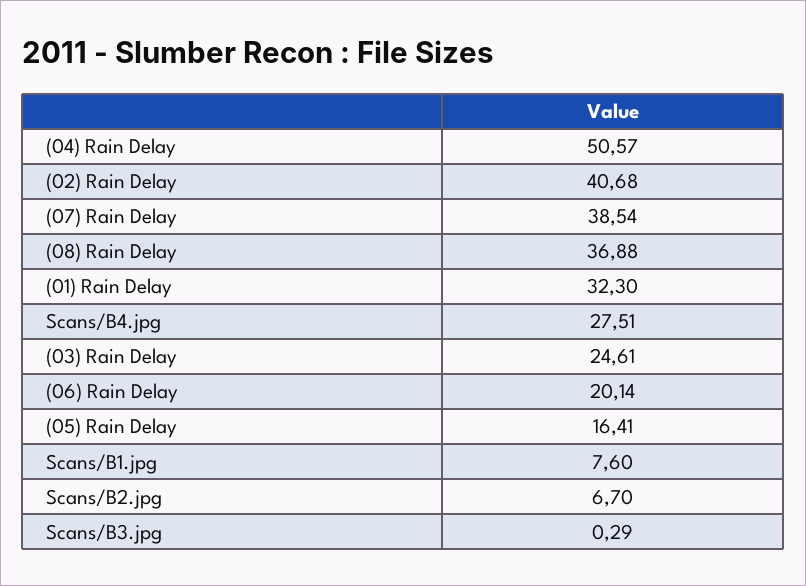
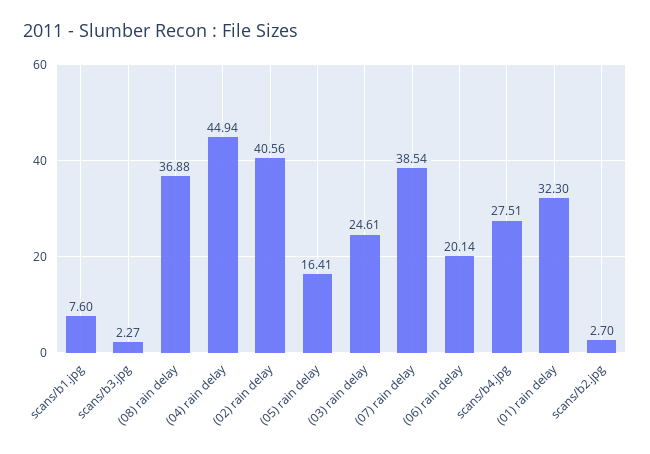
(04) Rain Delay: 50.57 -> 44.94
(02) Rain Delay: 40.68 -> 40.56
Scans/B2.jpg: 6.7 -> 2.7
Scans/B3.jpg: 0.29 -> 2.27

